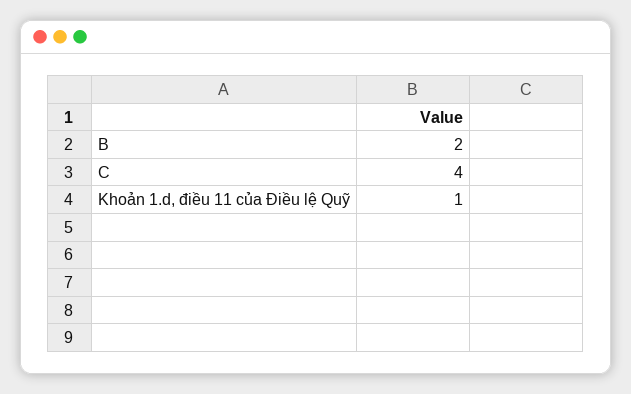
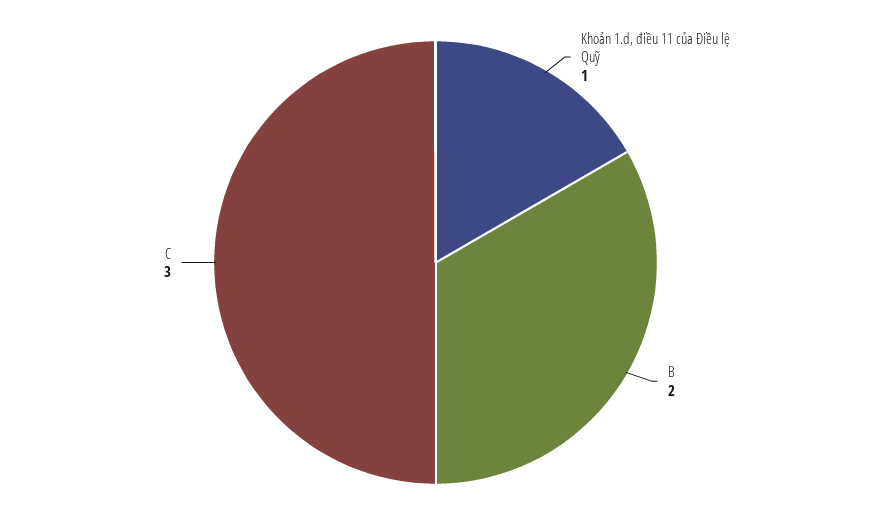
C: 4 -> 3

